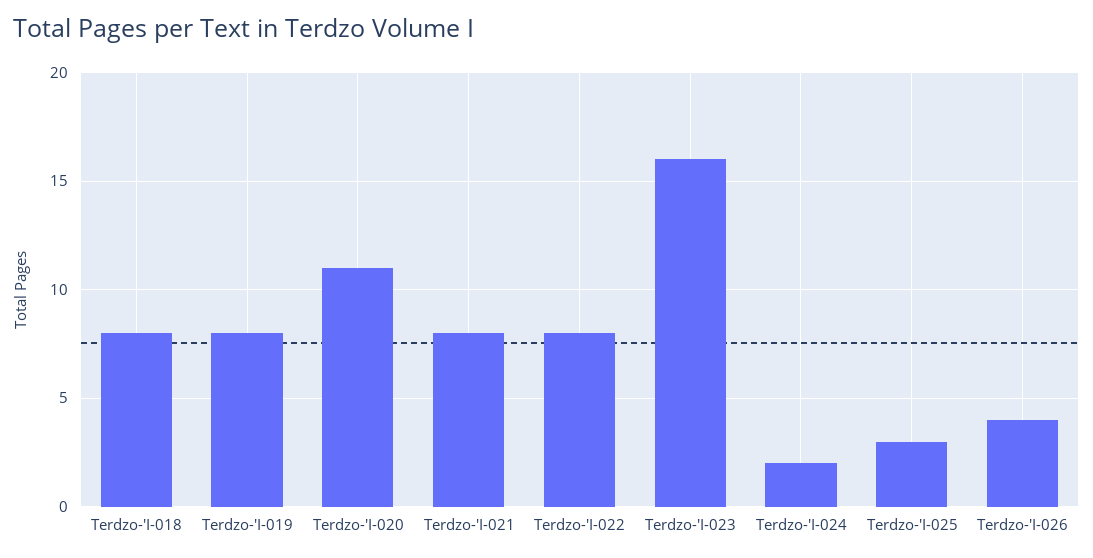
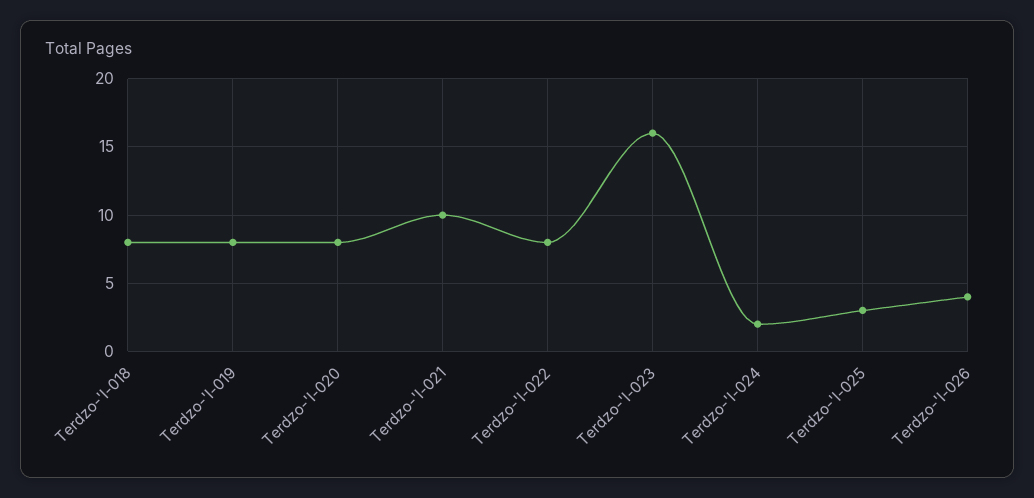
Terdzo-'I-020: 11 -> 8
Terdzo-'I-021: 8 -> 10

